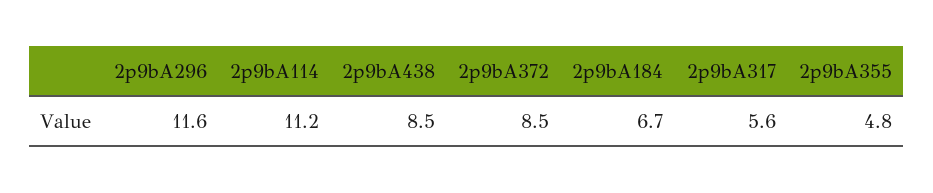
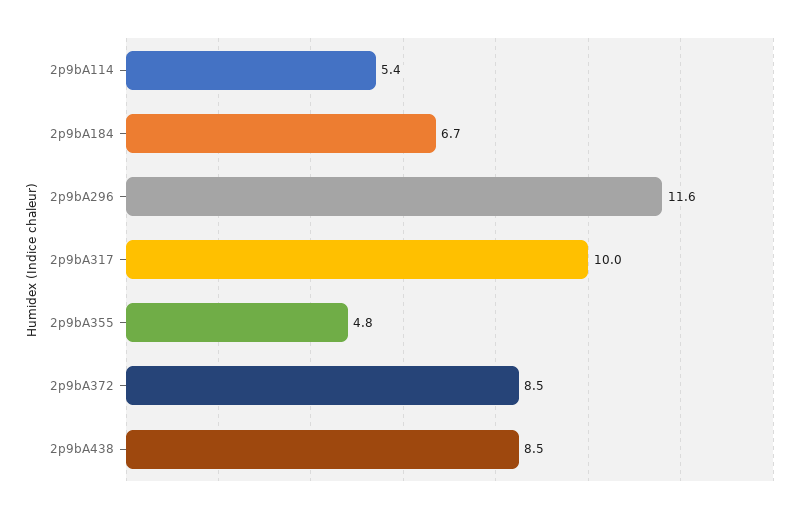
2p9bA114: 11.2 -> 5.4
2p9bA317: 5.6 -> 10

